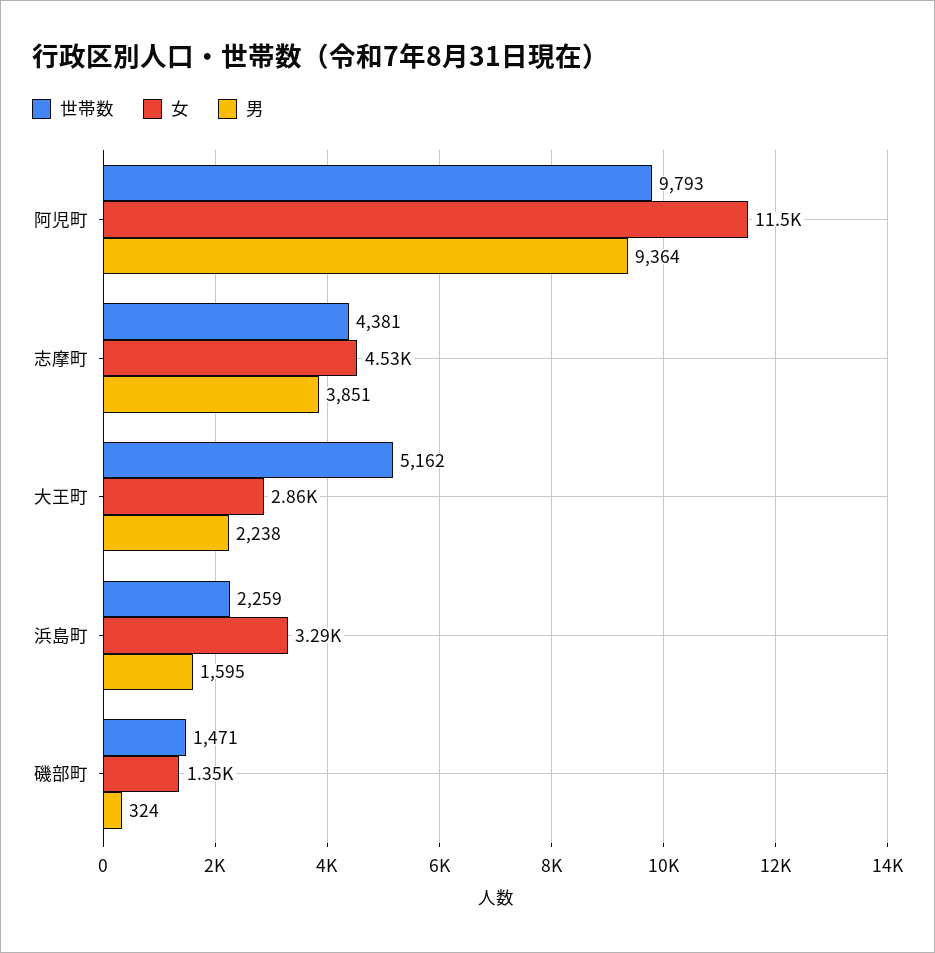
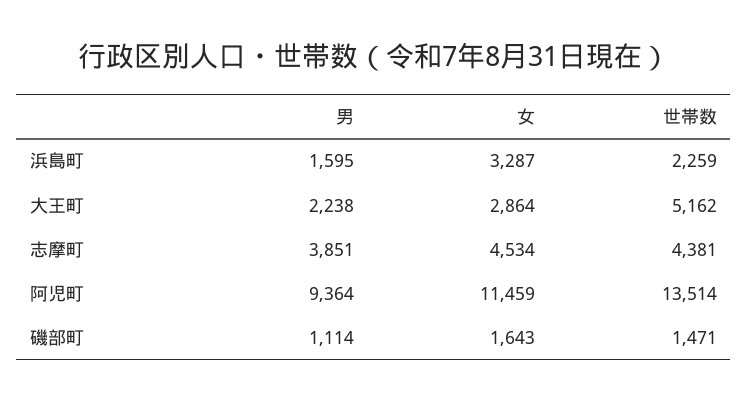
世帯数, 阿児町: 9793 -> 13514
女, 磯部町: 1350 -> 1643
男, 磯部町: 324 -> 1114

